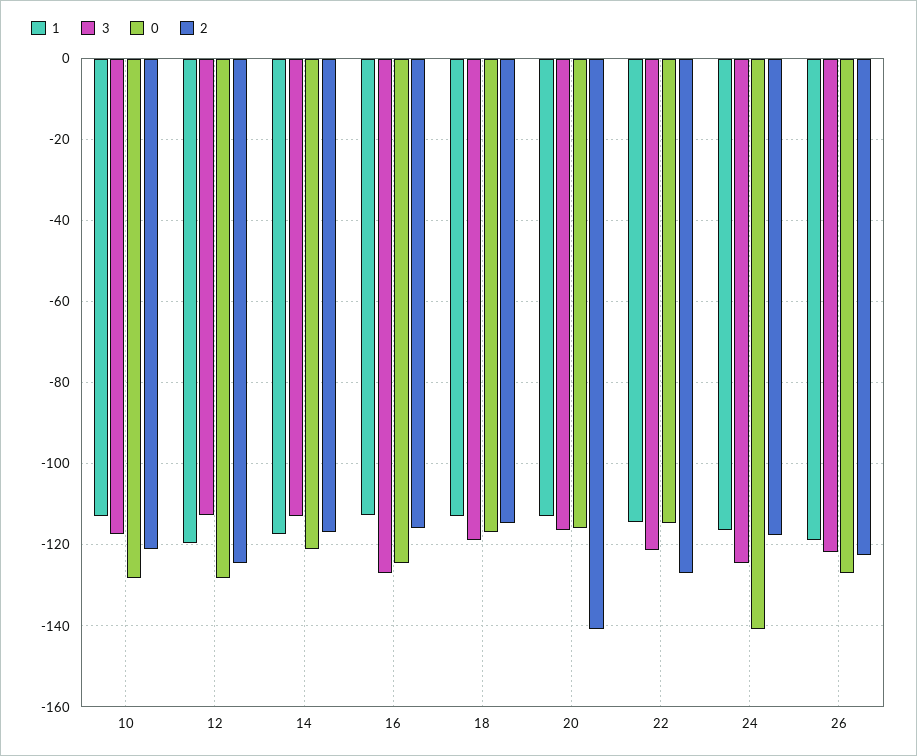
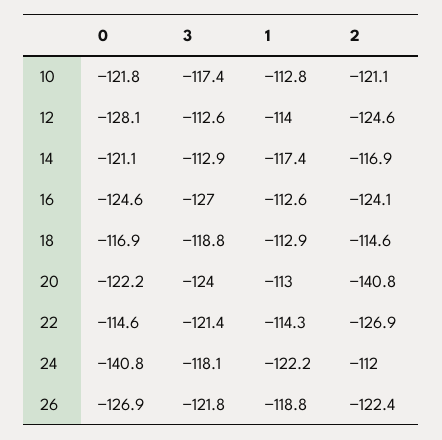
0, 10: -128 -> -121.8
1, 12: -120 -> -114
2, 16: -116 -> -124.1
3, 20: -116 -> -124
0, 20: -116 -> -122.2
1, 24: -116 -> -122.2
3, 24: -124 -> -118.1
2, 24: -118 -> -112

